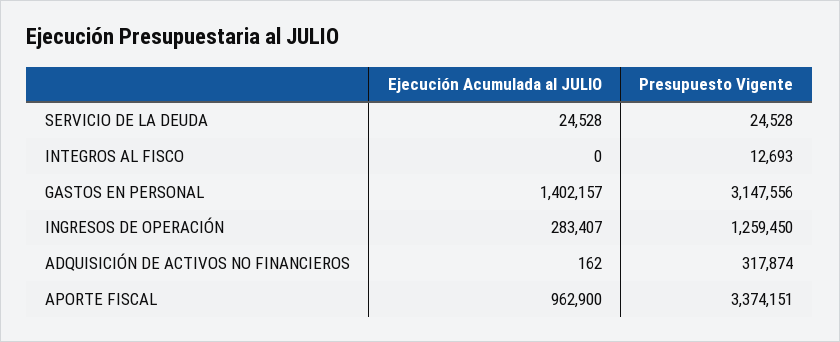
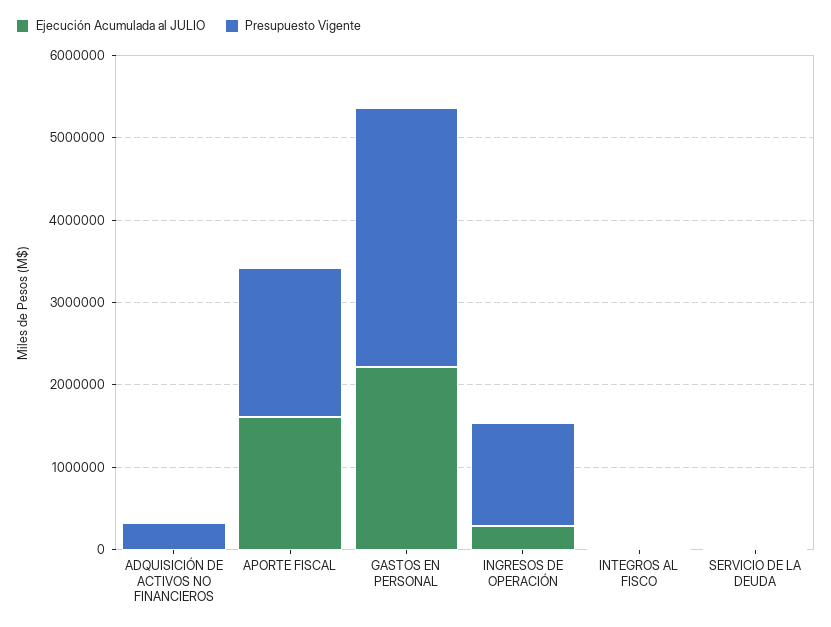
Ejecución Acumulada al JULIO, GASTOS EN PERSONAL: 1402157 -> 2200000
Ejecución Acumulada al JULIO, APORTE FISCAL: 962900 -> 1600000
Presupuesto Vigente, APORTE FISCAL: 3374151 -> 1800000

